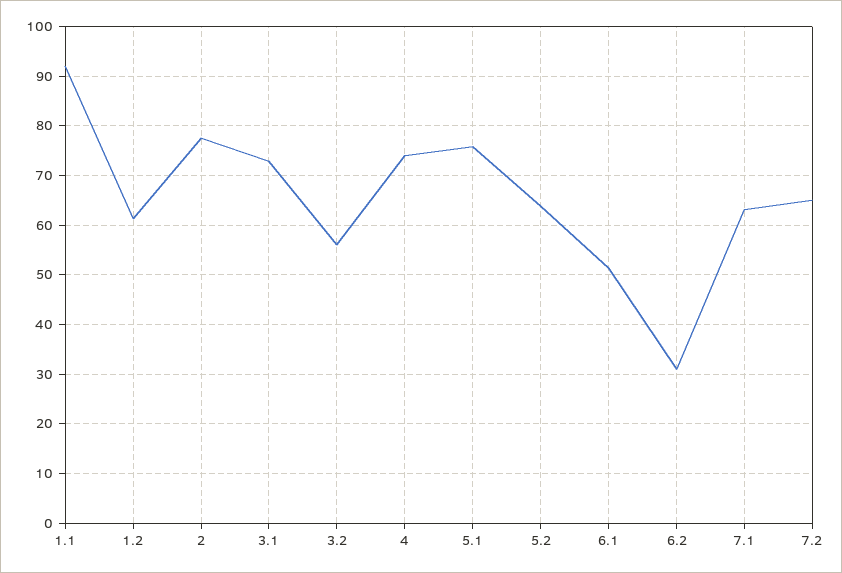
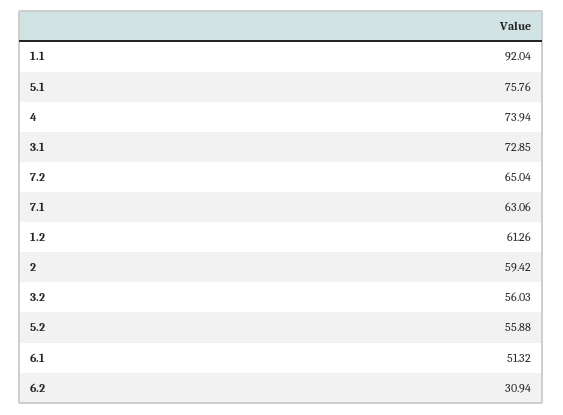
2: 78 -> 59.42
5.2: 64 -> 55.88

